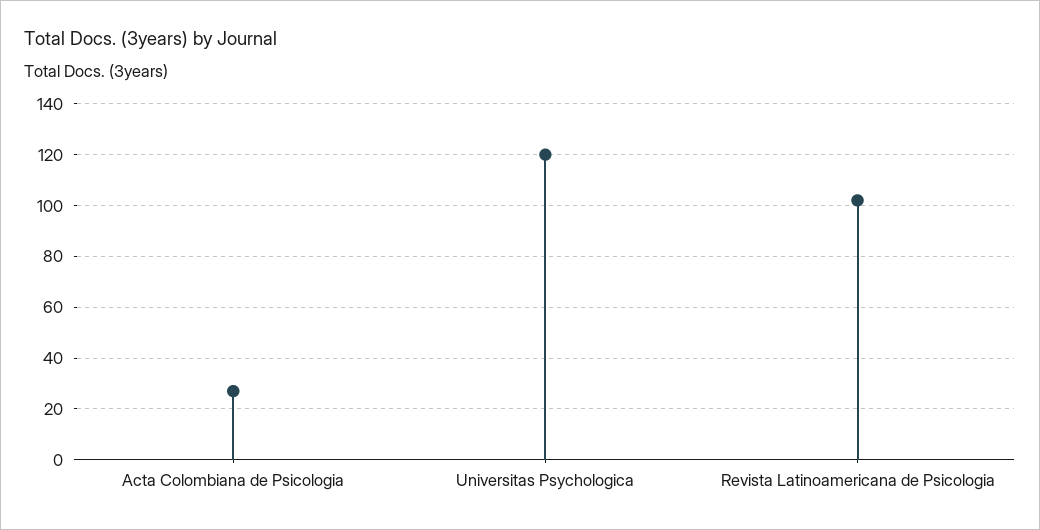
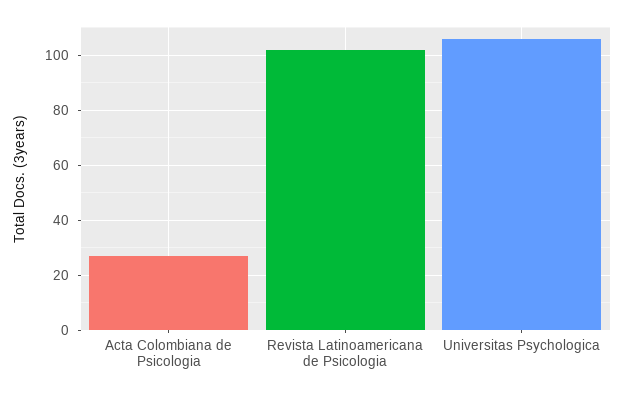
Universitas Psychologica: 120 -> 105

